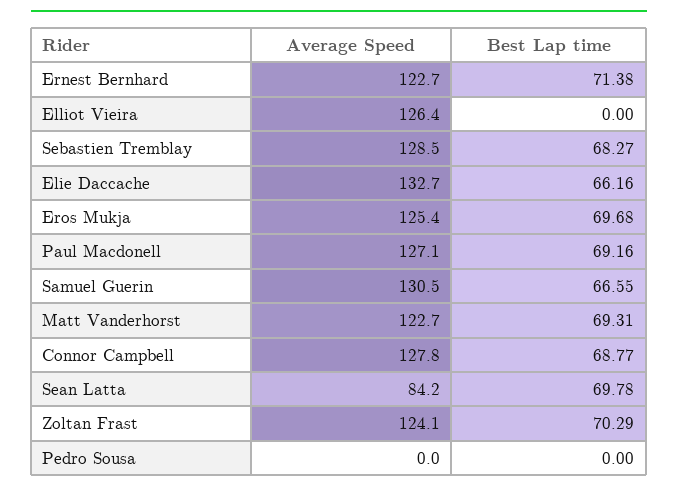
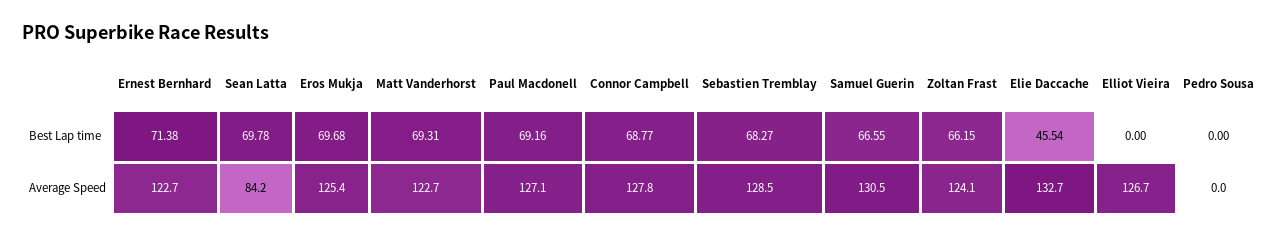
Average Speed, Elliot Vieira: 126.4 -> 126.7
Best Lap time, Elie Daccache: 66.16 -> 45.54
Best Lap time, Zoltan Frast: 70.29 -> 66.15

